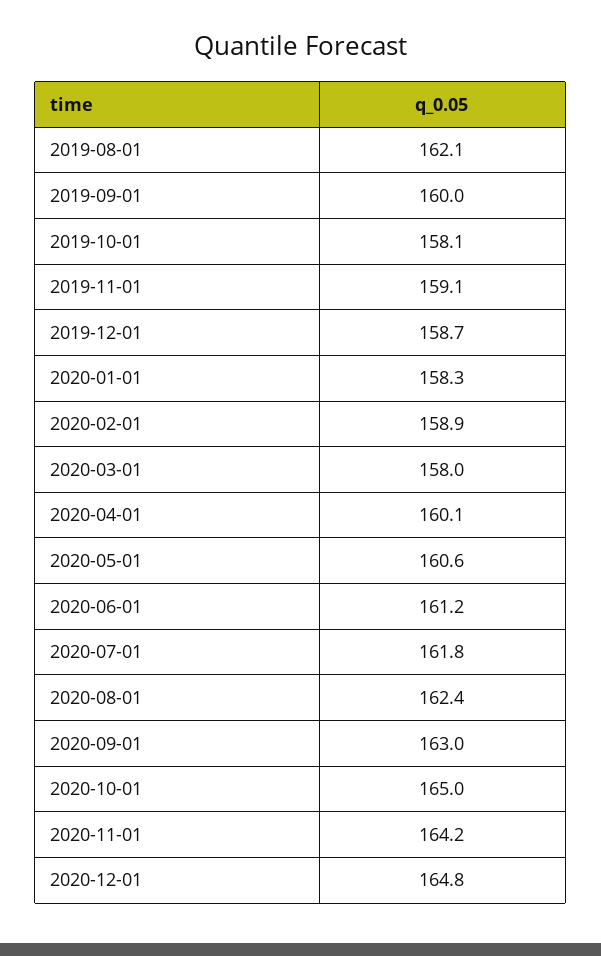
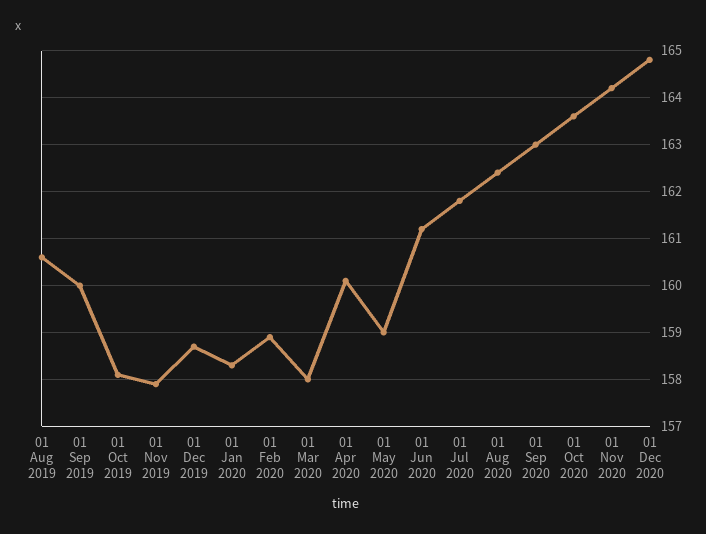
2019-08-01: 162.1 -> 160.5
2019-11-01: 159.1 -> 158
2020-05-01: 160.6 -> 159
2020-10-01: 165 -> 163.5

